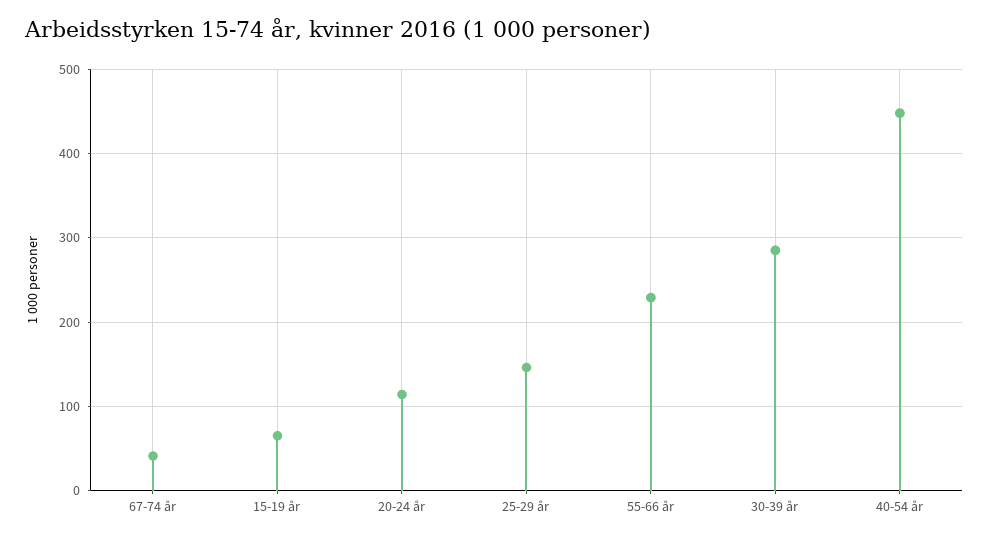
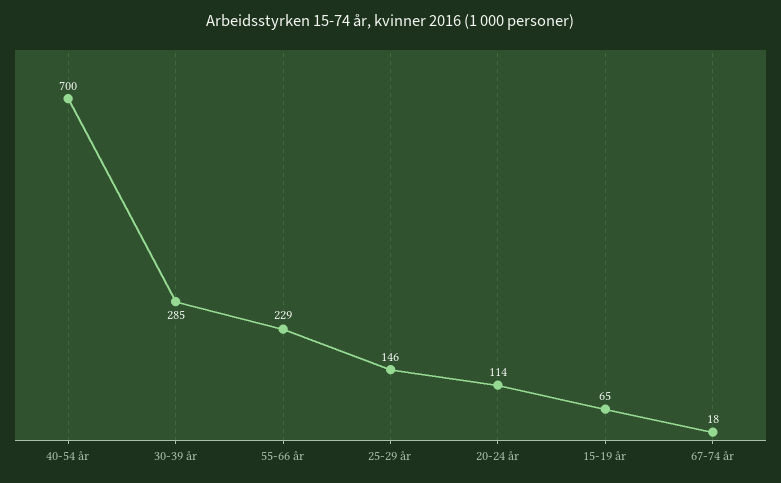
67-74 år: 40 -> 18
40-54 år: 450 -> 700

